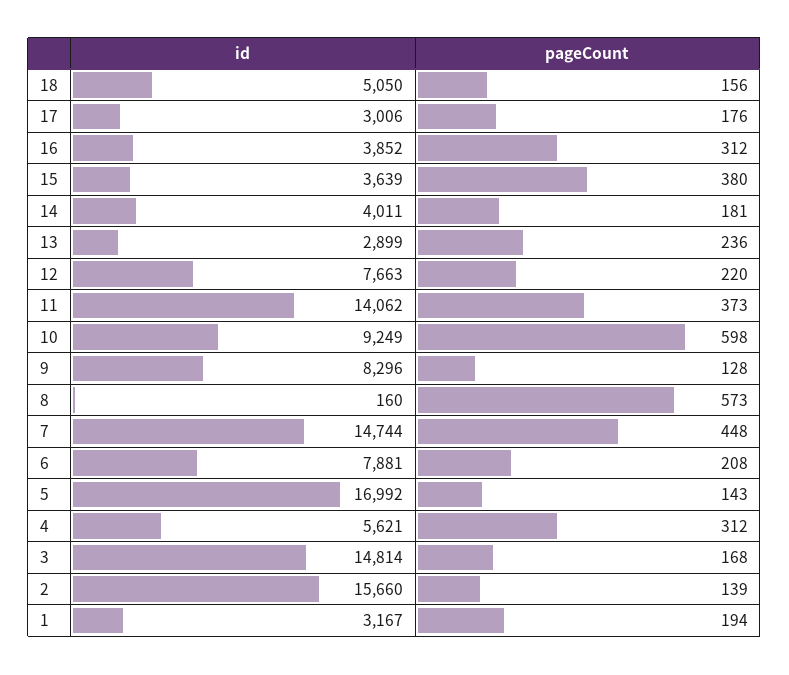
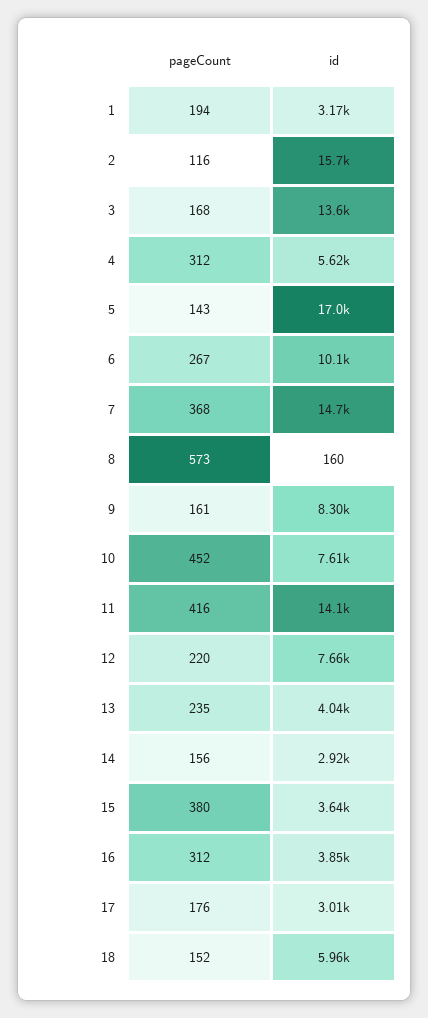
id, 18: 5050 -> 5960
pageCount, 18: 156 -> 152
id, 14: 4011 -> 2920
pageCount, 14: 181 -> 156
id, 13: 2899 -> 4040
pageCount, 13: 236 -> 235
pageCount, 11: 373 -> 416
id, 10: 9249 -> 7610
pageCount, 10: 598 -> 452
pageCount, 9: 128 -> 161
pageCount, 7: 448 -> 368
id, 6: 7881 -> 10100
pageCount, 6: 208 -> 267
id, 3: 14814 -> 13600
pageCount, 2: 139 -> 116

